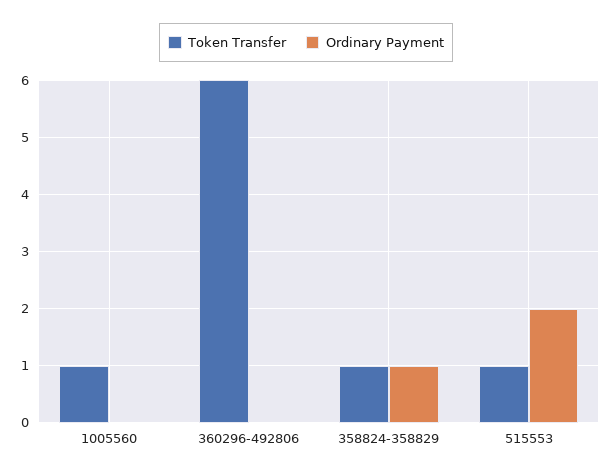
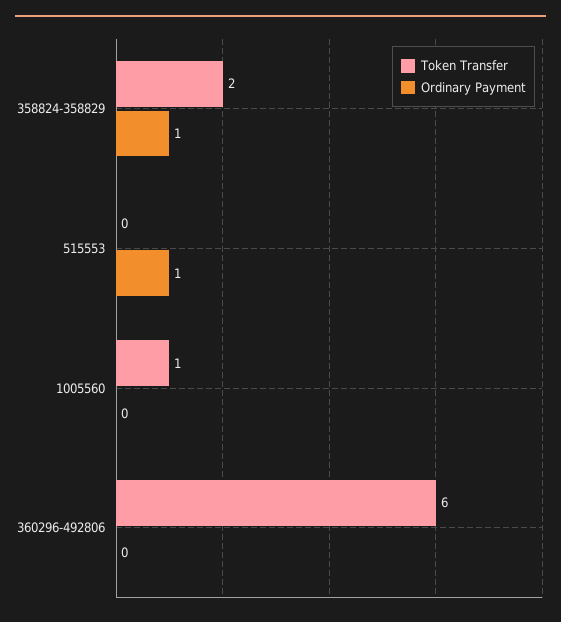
Token Transfer, 358824-358829: 1 -> 2
Token Transfer, 515553: 1 -> 0
Ordinary Payment, 515553: 2 -> 1

